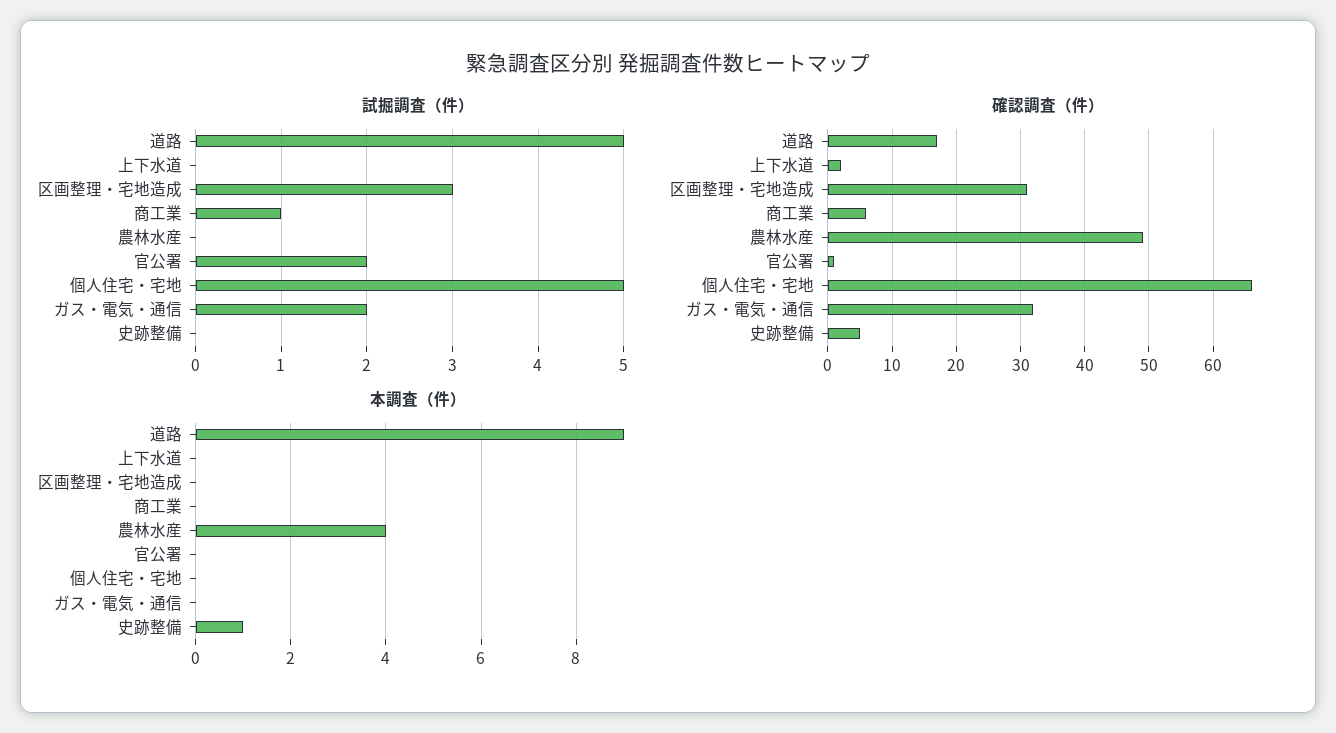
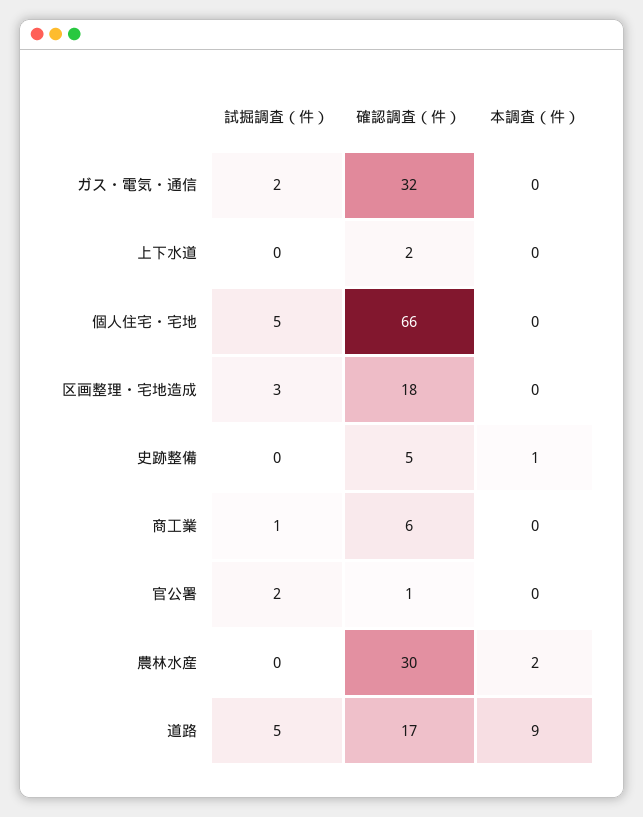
確認調査（件）, 区画整理・宅地造成: 31 -> 18
確認調査（件）, 農林水産: 49 -> 30
本調査（件）, 農林水産: 4 -> 2

